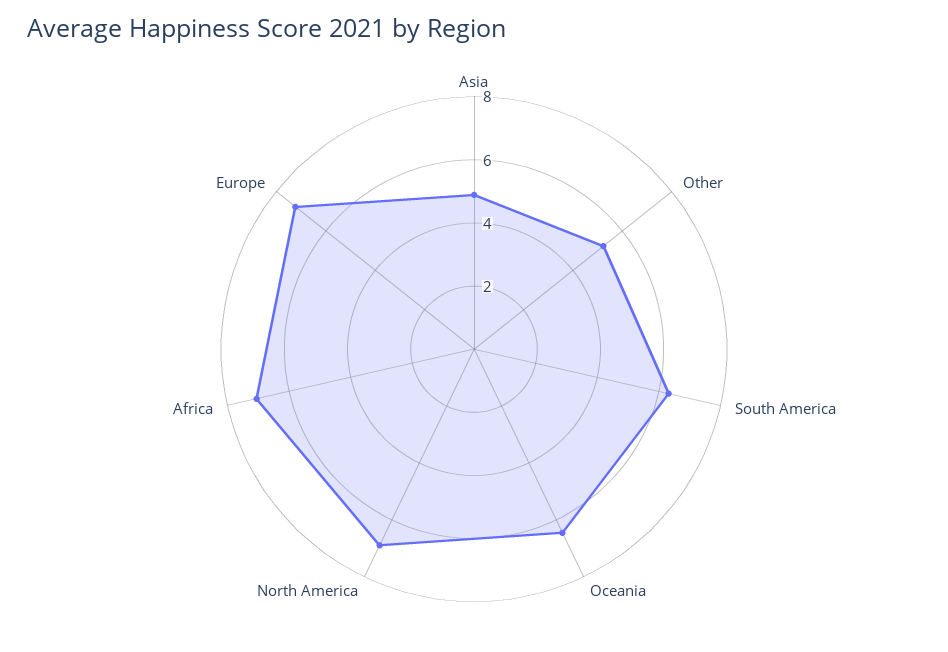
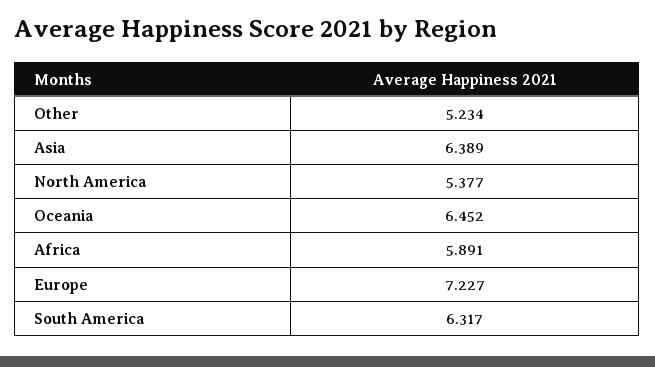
Asia: 5 -> 6.389
North America: 7 -> 5.377
Africa: 7 -> 5.891

